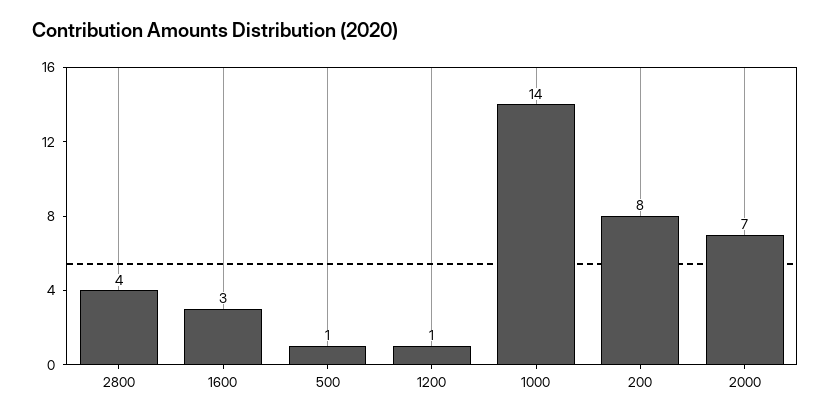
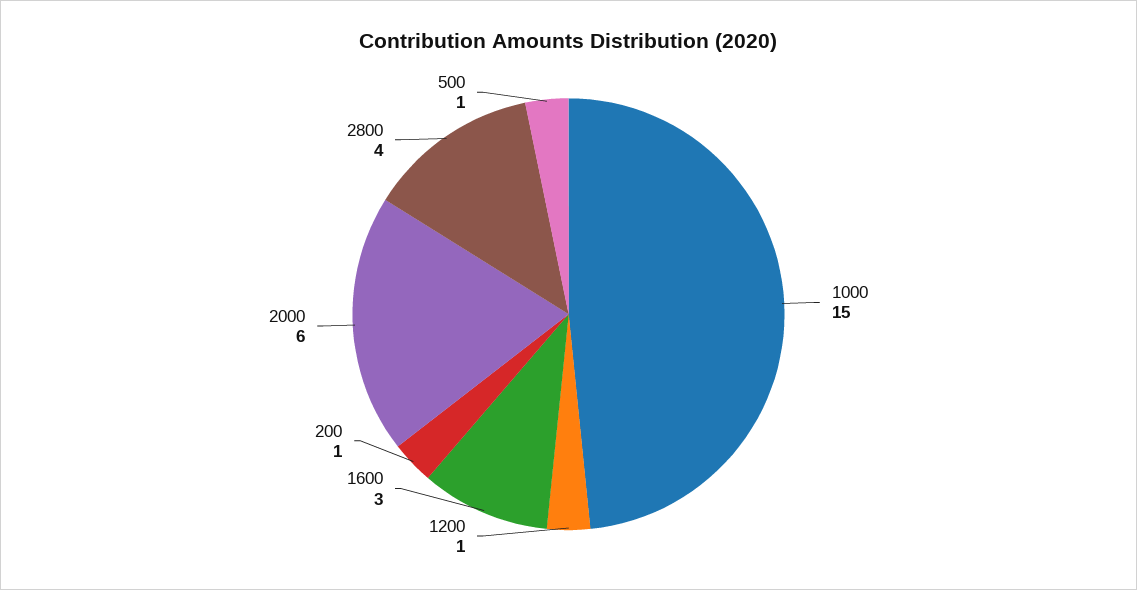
1000: 14 -> 15
200: 8 -> 1
2000: 7 -> 6

